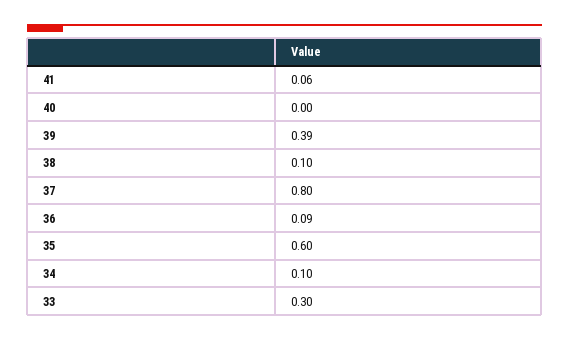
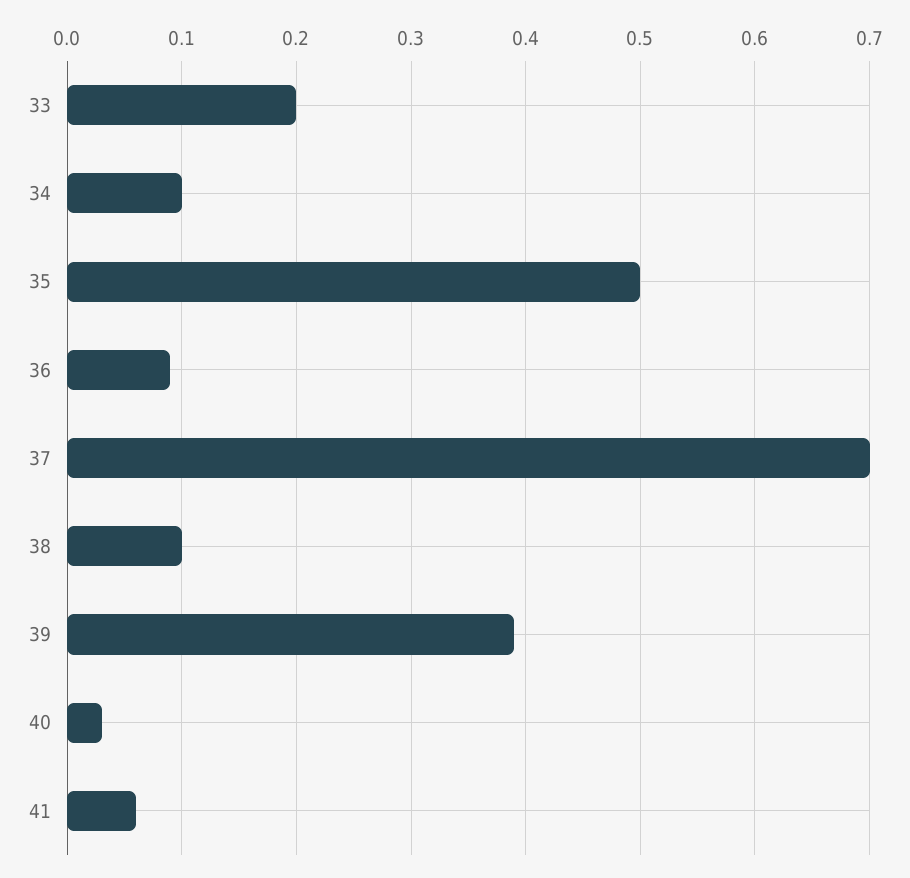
40: 0 -> 0.03
37: 0.8 -> 0.7
35: 0.6 -> 0.5
33: 0.3 -> 0.2

